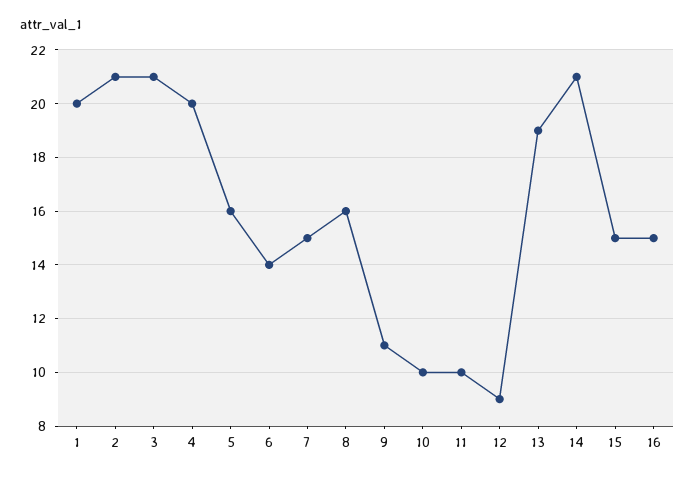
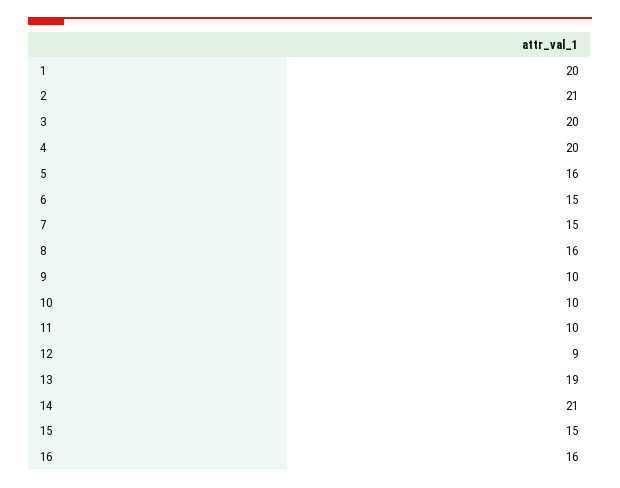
3: 21 -> 20
6: 14 -> 15
9: 11 -> 10
16: 15 -> 16

